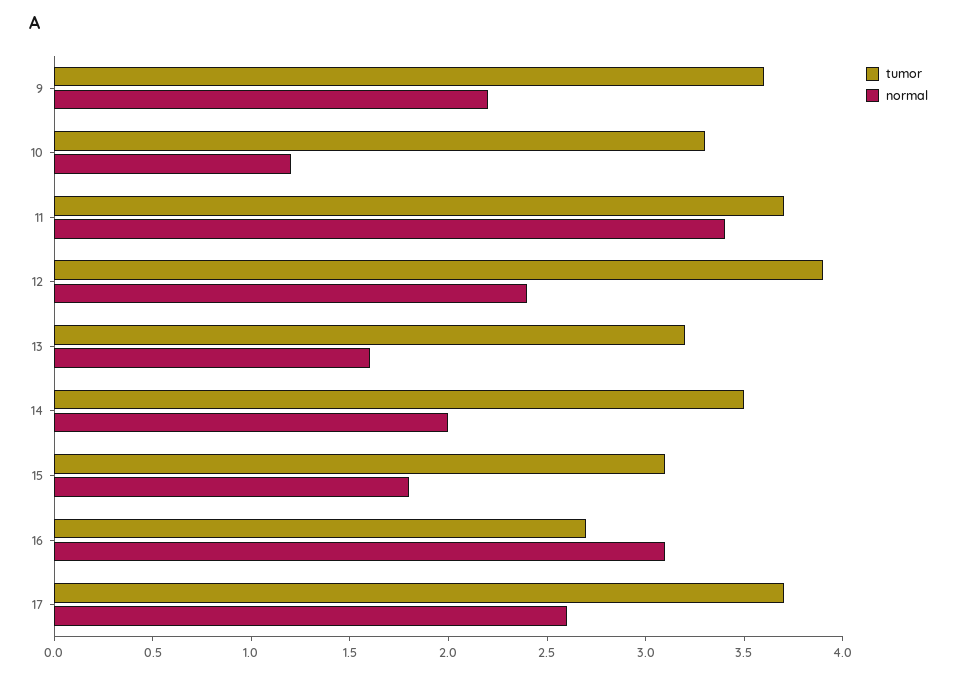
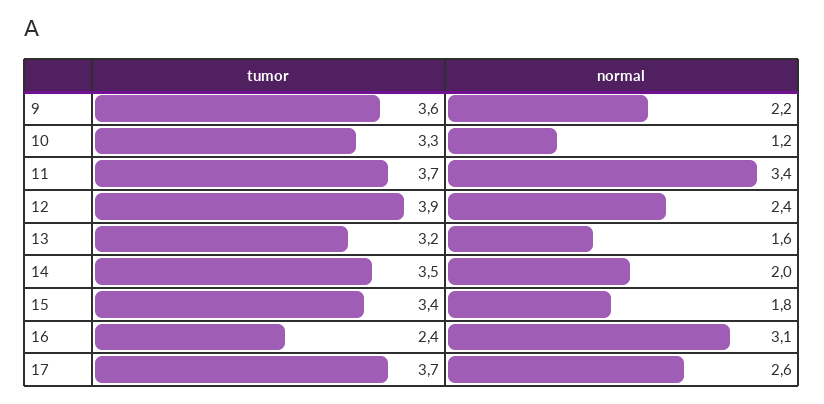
tumor, 15: 3.1 -> 3.4
tumor, 16: 2.7 -> 2.4

